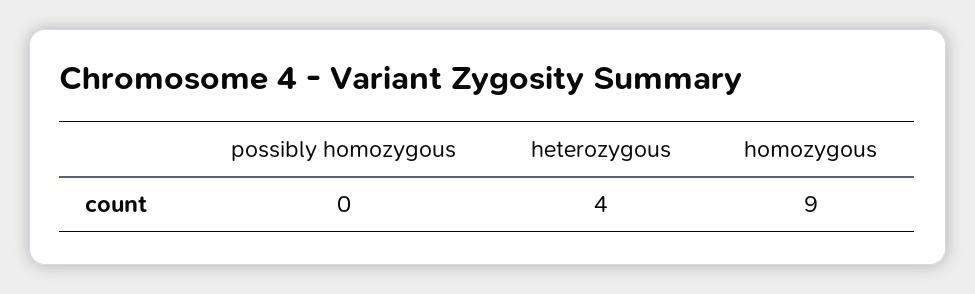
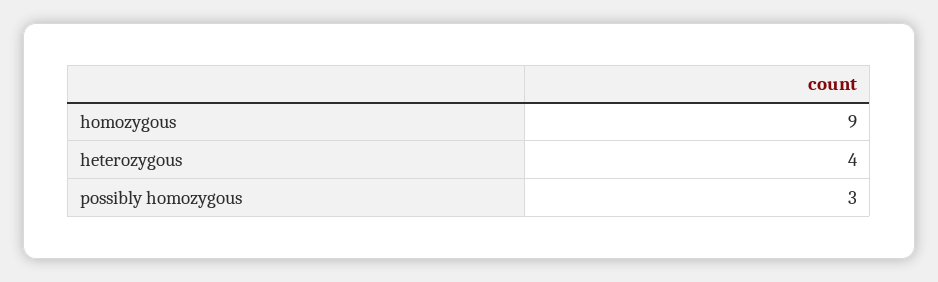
possibly homozygous: 0 -> 3

